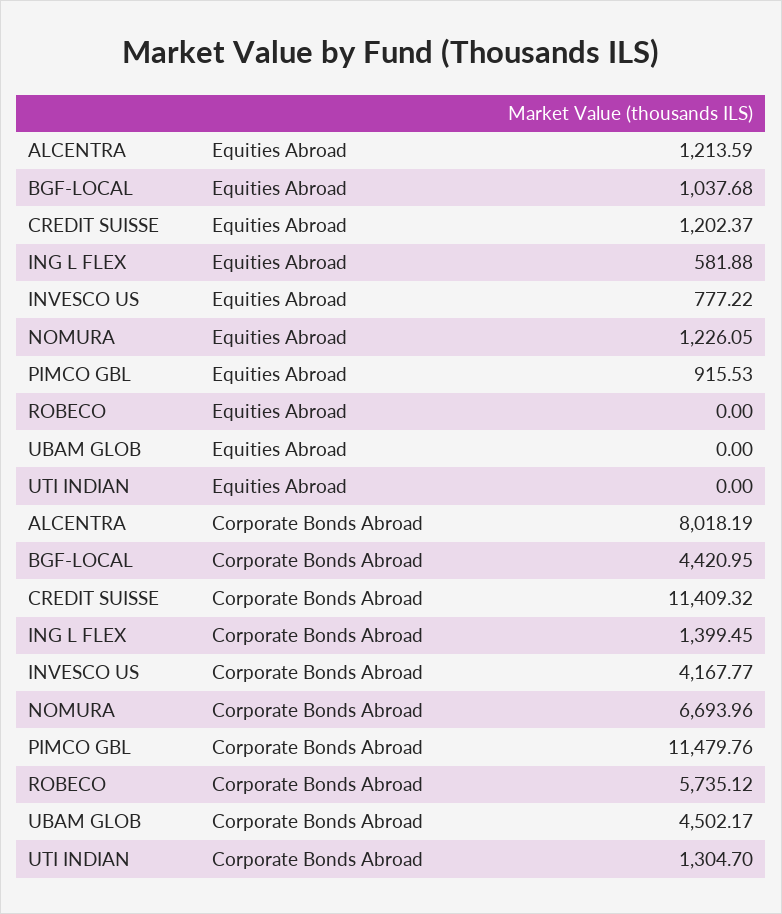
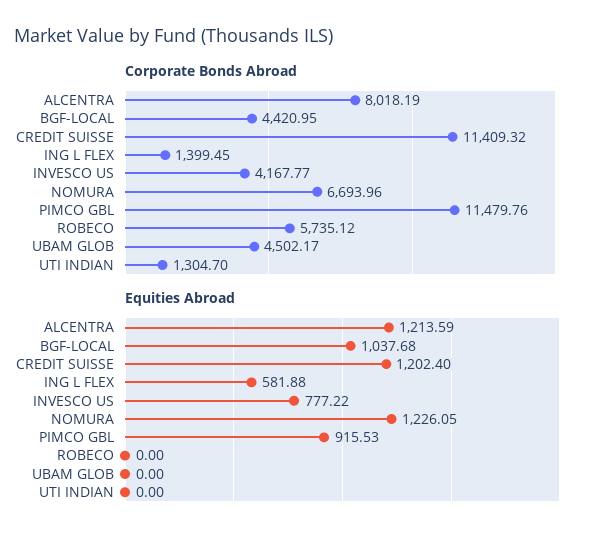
Equities Abroad, CREDIT SUISSE: 1202.37 -> 1202.4

